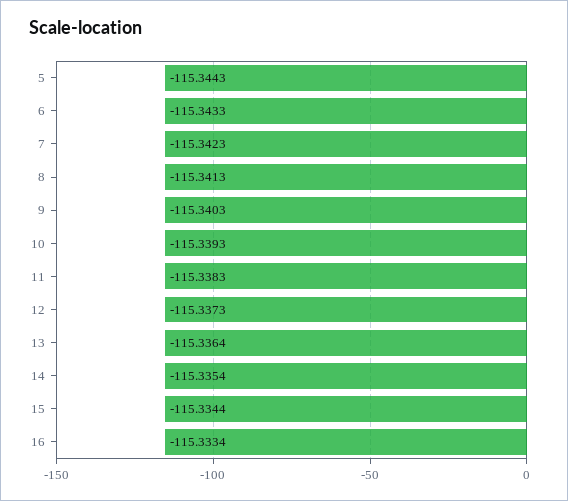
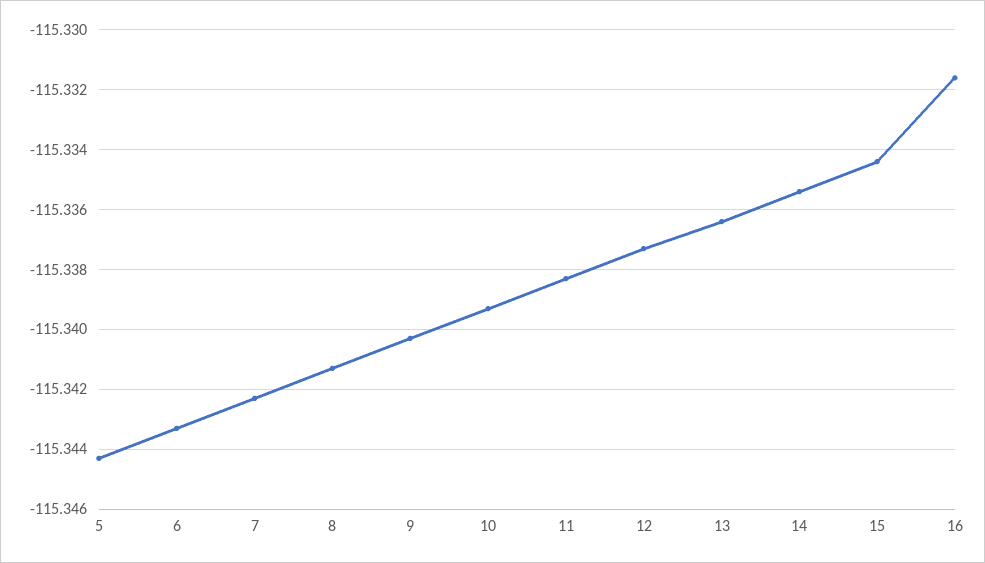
16: -115.3334 -> -115.3315

